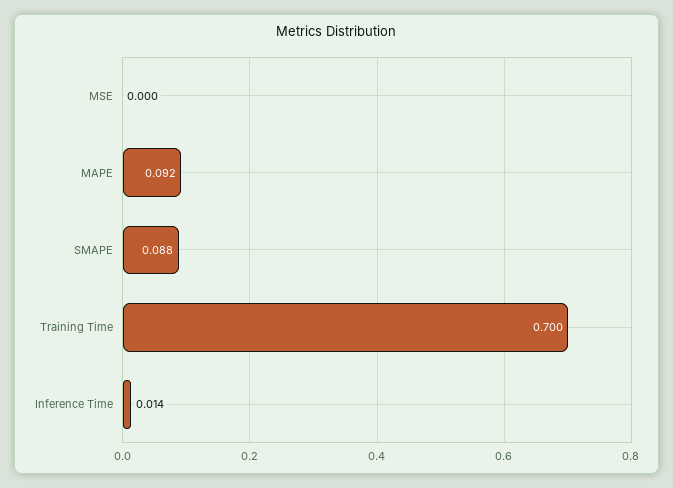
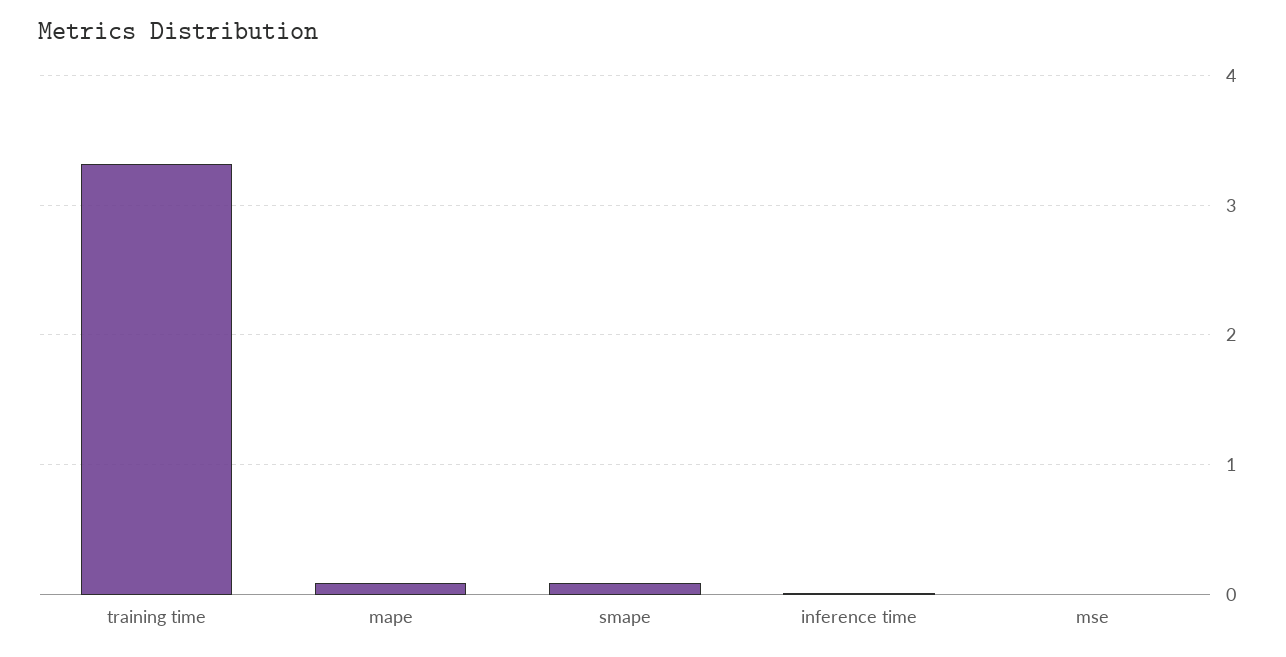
Training Time: 0.7 -> 3.3

